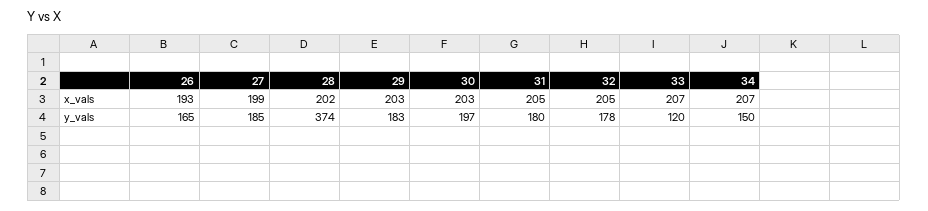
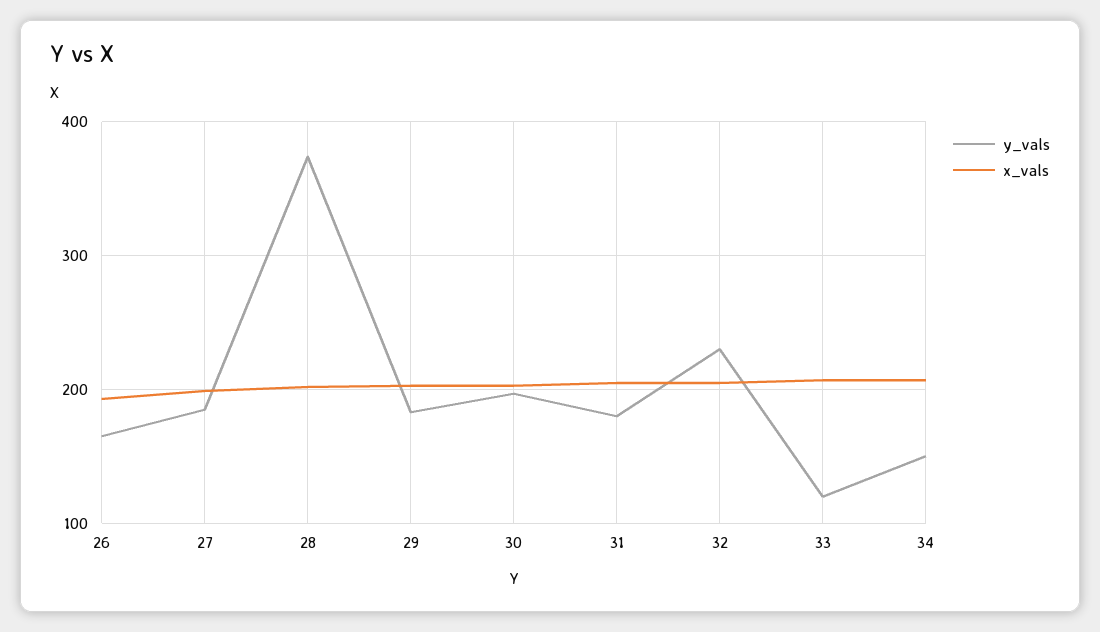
y_vals, 32: 178 -> 230

